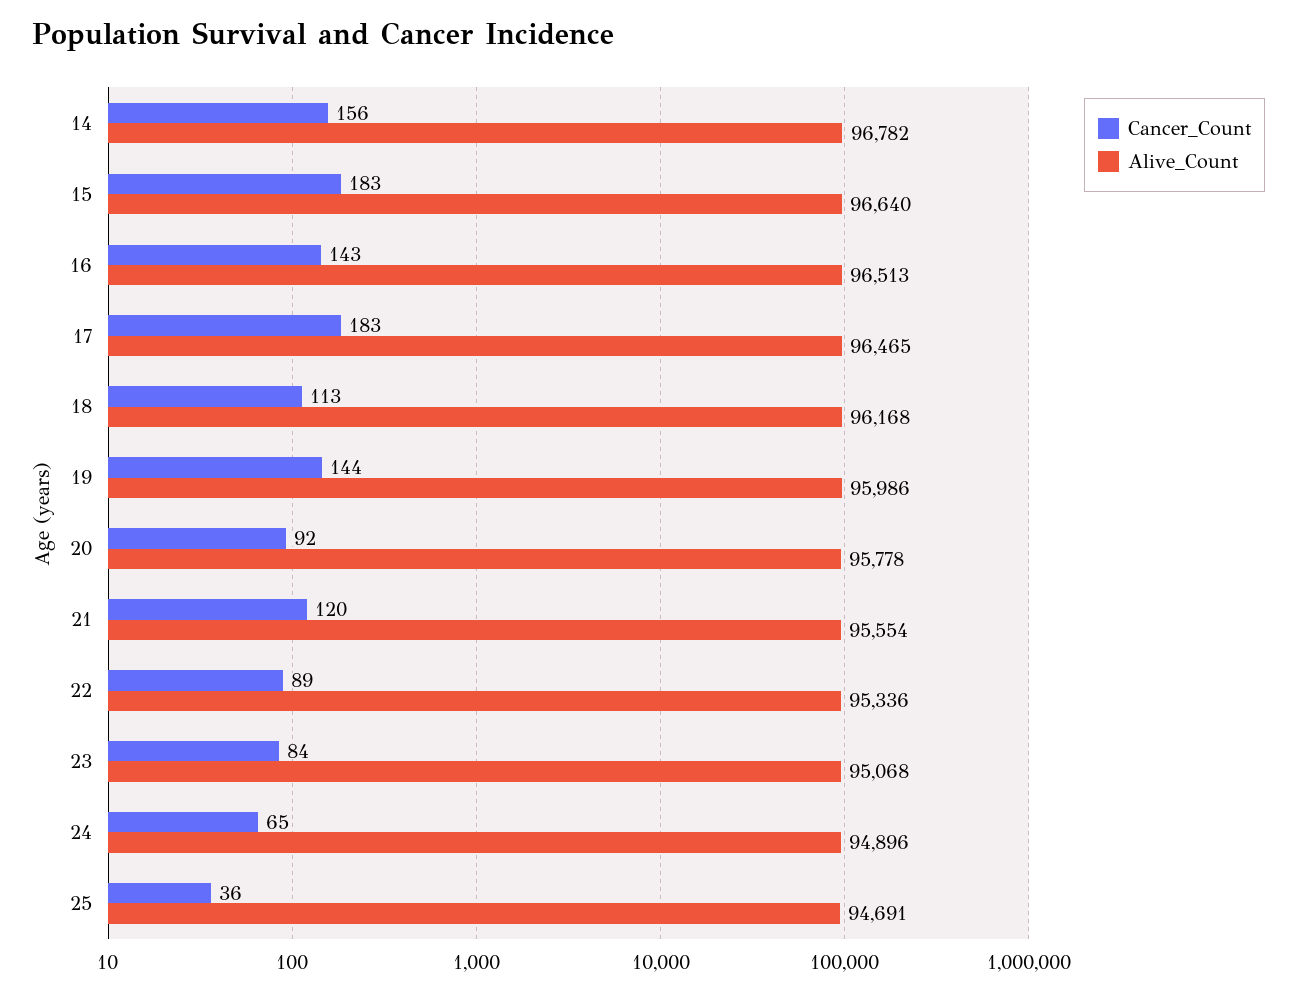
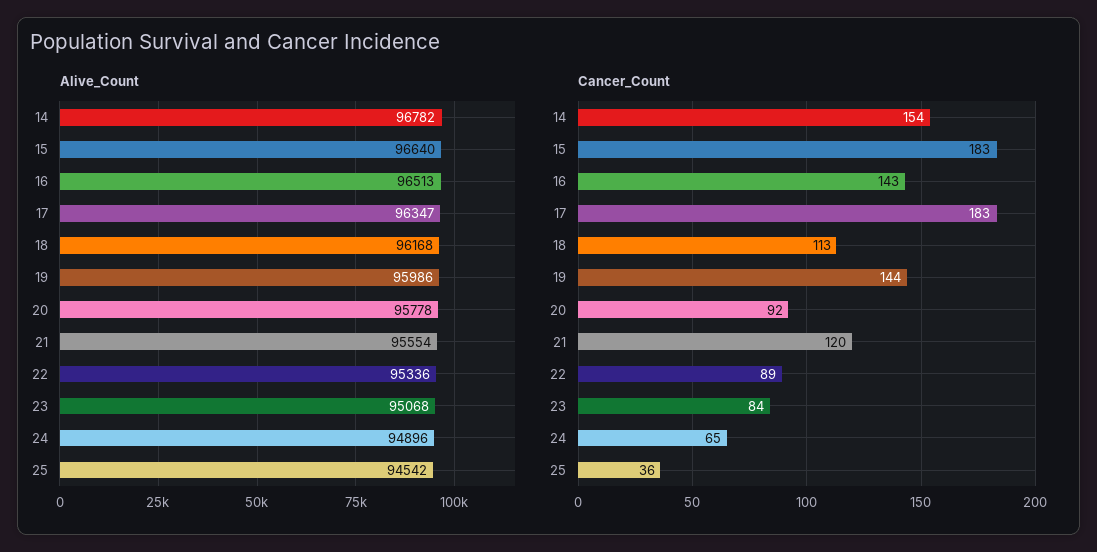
Cancer_Count, 14: 156 -> 154
Alive_Count, 17: 96465 -> 96347
Alive_Count, 25: 94691 -> 94542

